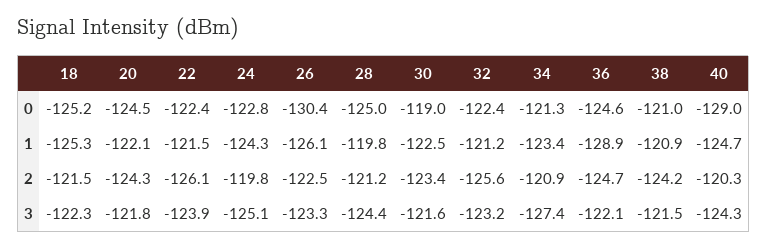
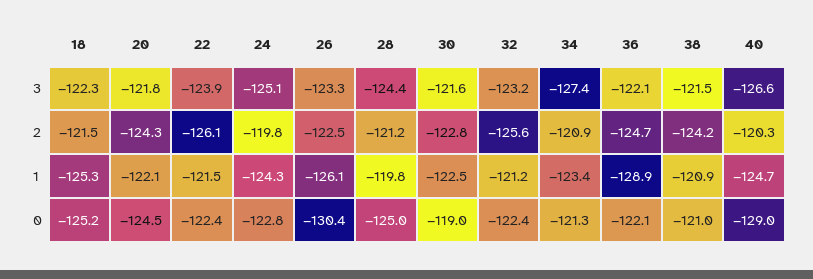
36, 0: -124.6 -> -122.1
30, 2: -123.4 -> -122.8
40, 3: -124.3 -> -126.6

